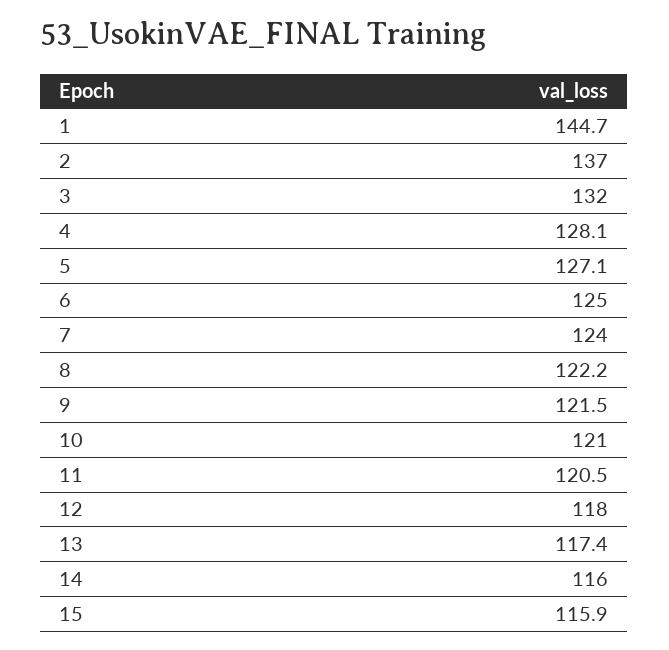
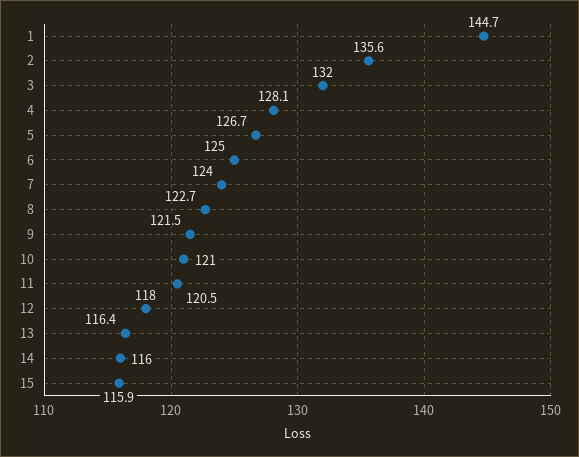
2: 137 -> 135.6
5: 127.1 -> 126.7
8: 122.2 -> 122.7
13: 117.4 -> 116.4

